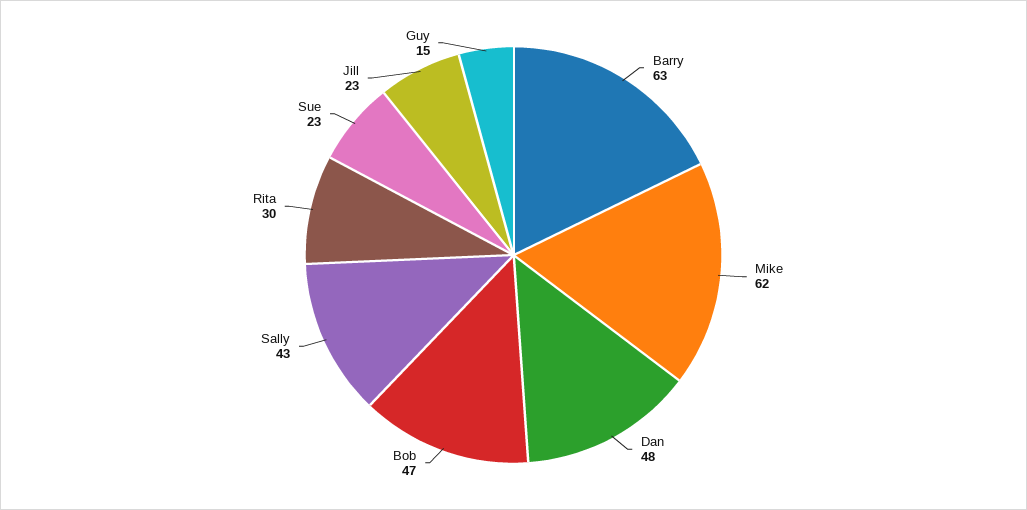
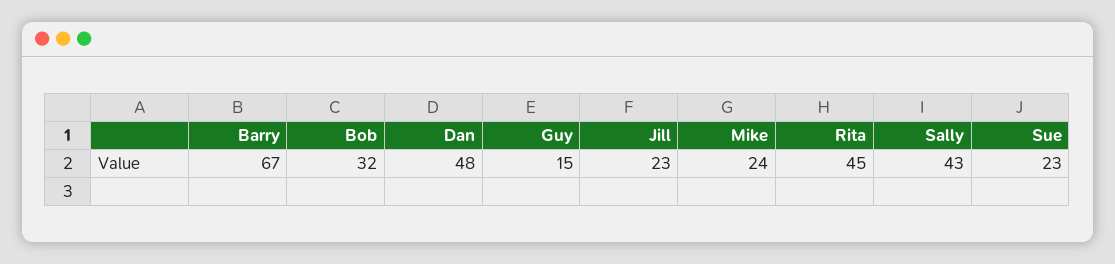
Barry: 63 -> 67
Mike: 62 -> 24
Bob: 47 -> 32
Rita: 30 -> 45

